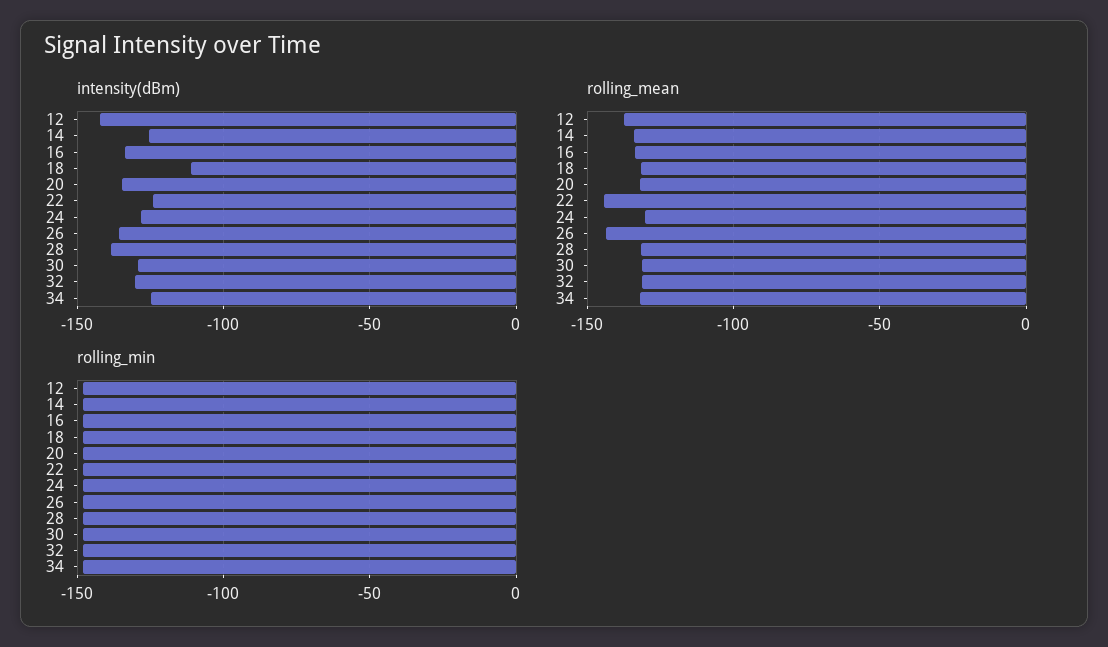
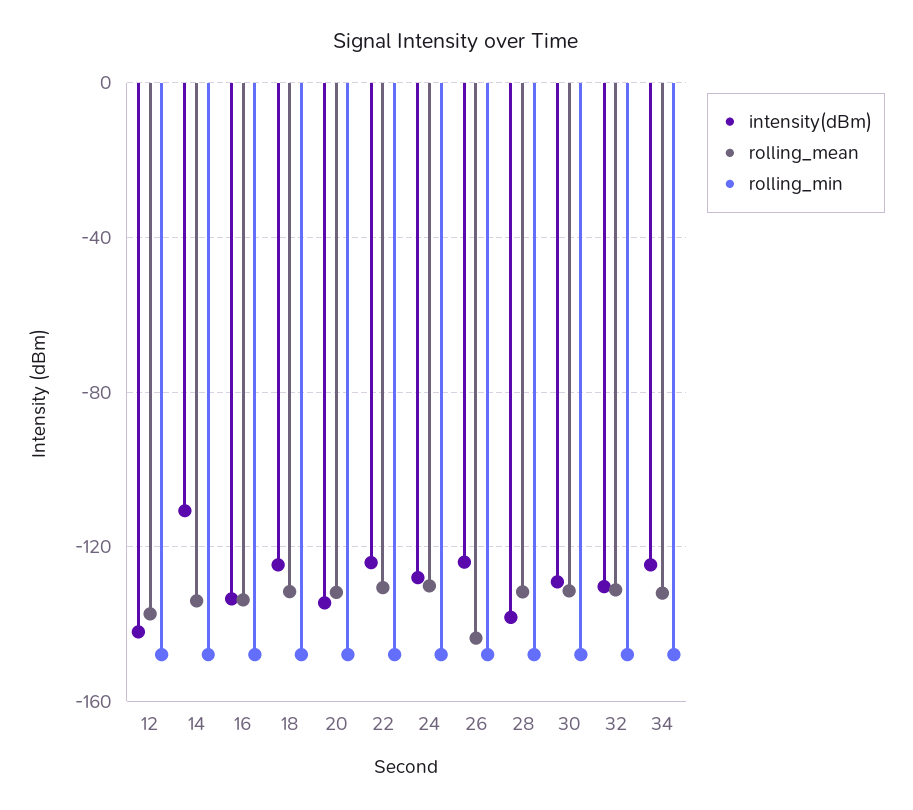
intensity(dBm), 14: -125 -> -110
intensity(dBm), 18: -110 -> -125
intensity(dBm), 26: -135 -> -125
rolling_mean, 22: -145 -> -130

